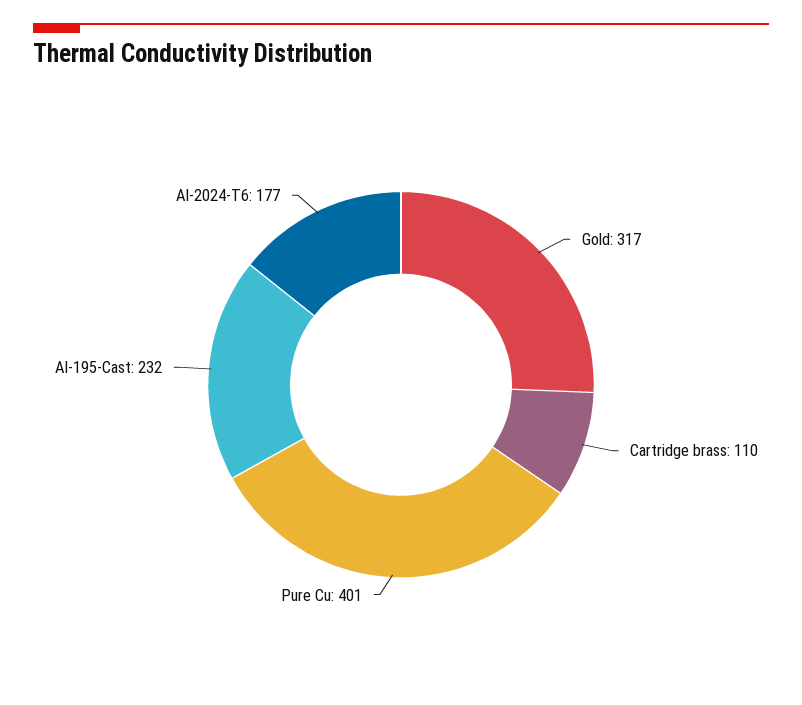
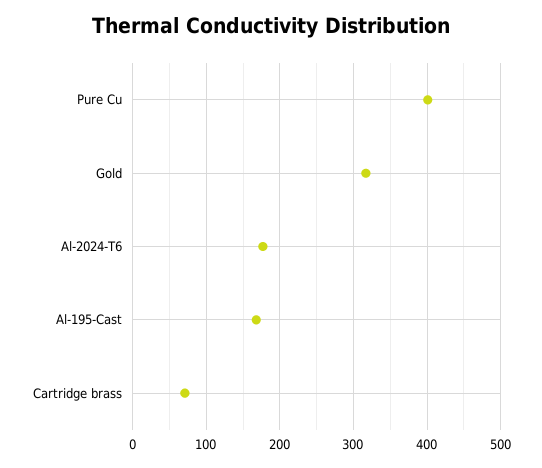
Cartridge brass: 110 -> 70
Al-195-Cast: 232 -> 170

